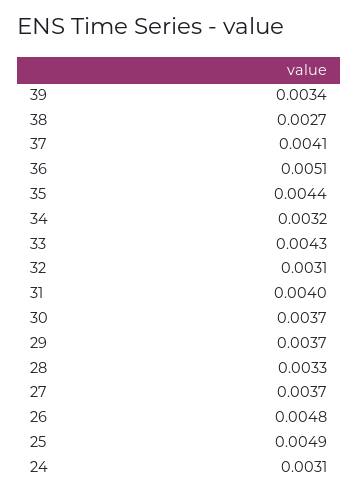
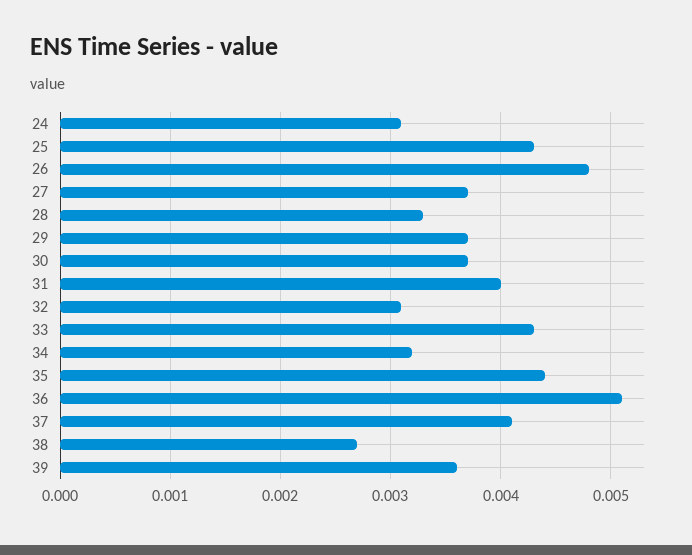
39: 0.0034 -> 0.0036
25: 0.0049 -> 0.0043

